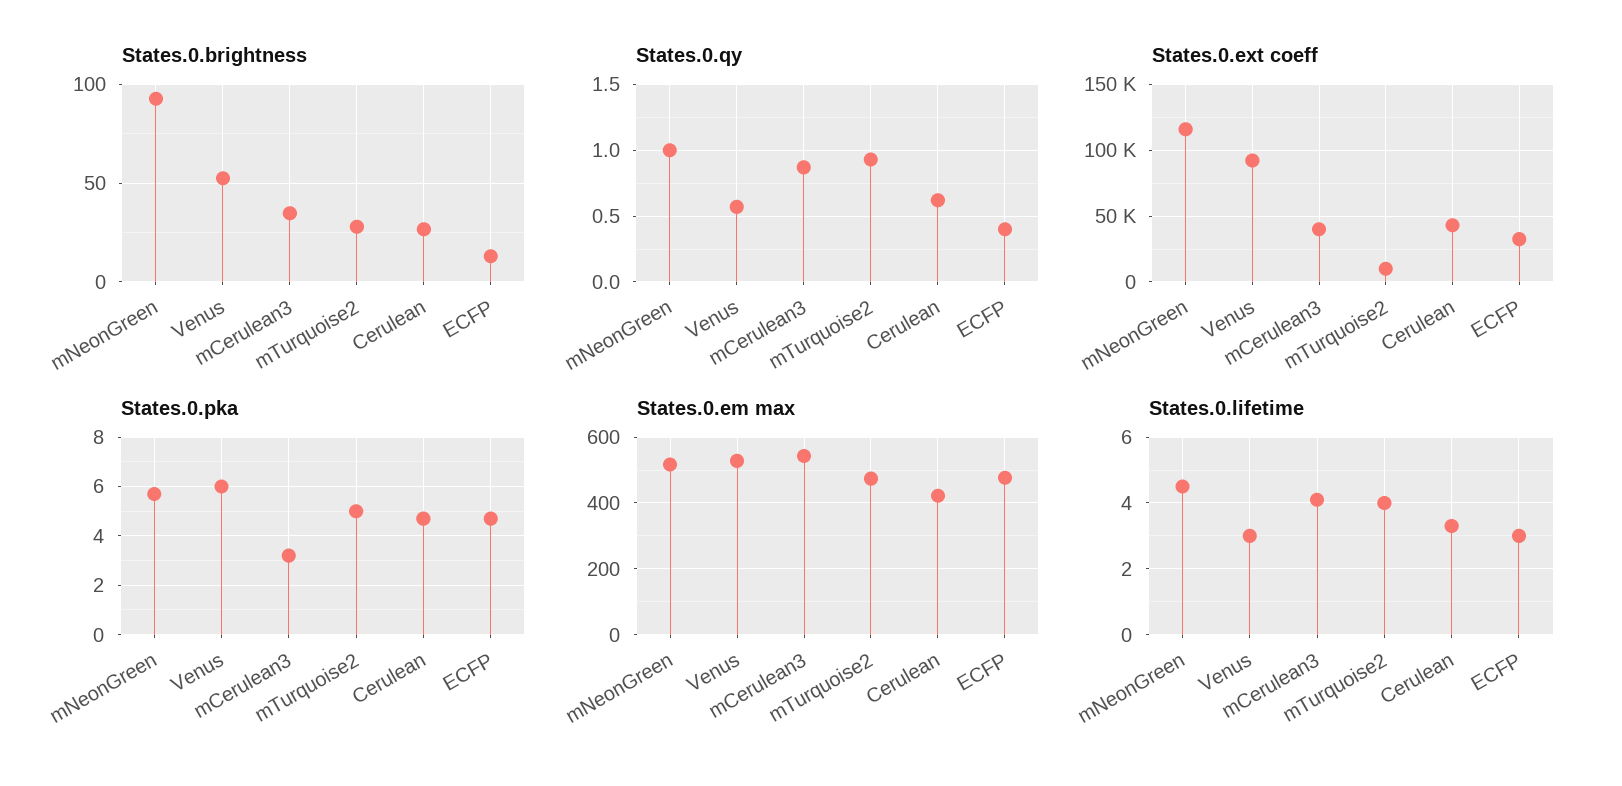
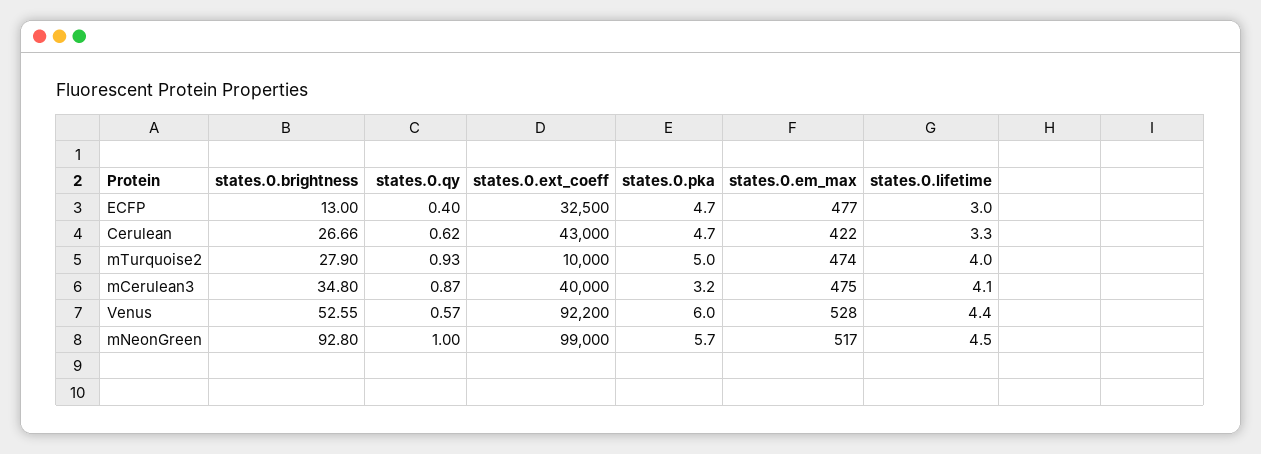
States.0.ext coeff, mNeonGreen: 115000 -> 99000
States.0.em max, mCerulean3: 540 -> 475
States.0.lifetime, Venus: 3 -> 4.4

